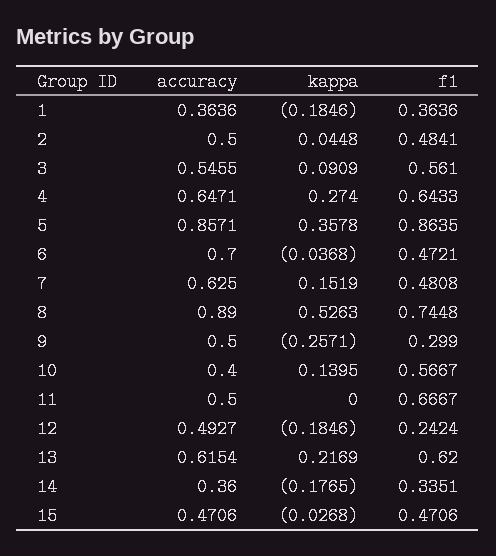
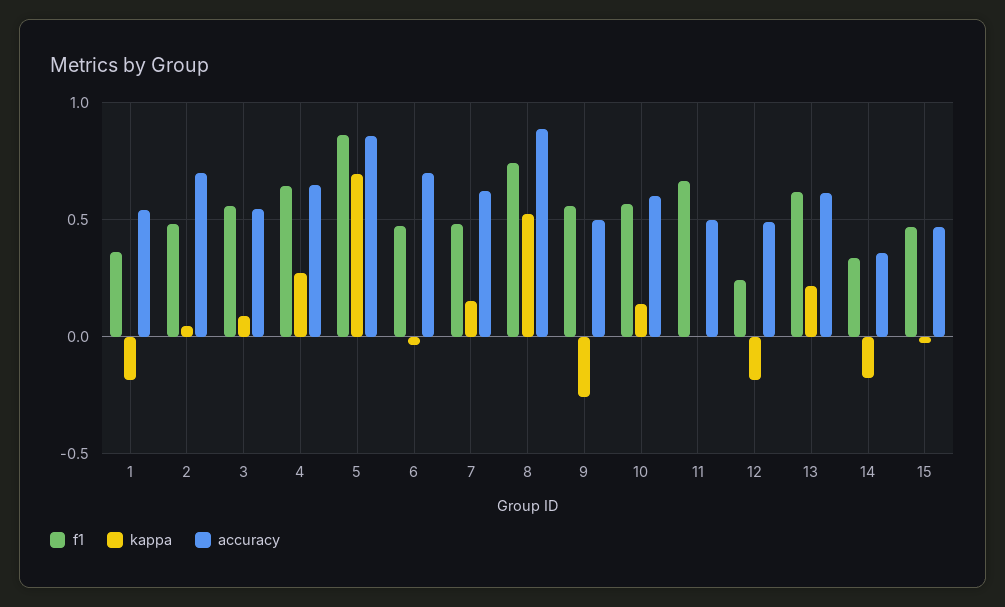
accuracy, 1: 0.3636 -> 0.55
accuracy, 2: 0.5 -> 0.7
kappa, 5: 0.3578 -> 0.7
f1, 9: 0.299 -> 0.55
accuracy, 10: 0.4 -> 0.6

